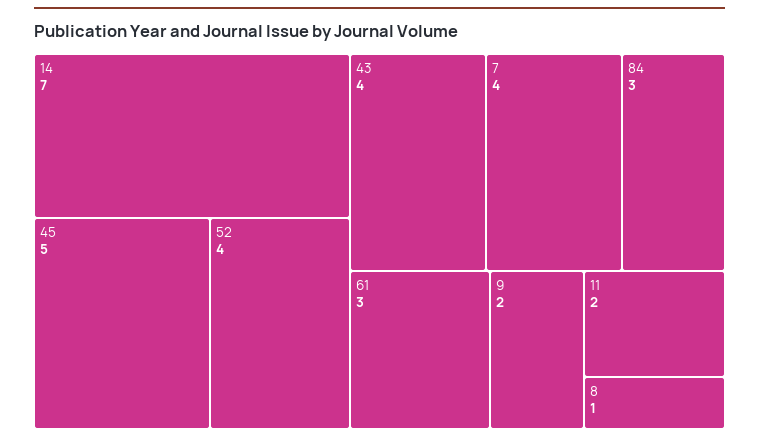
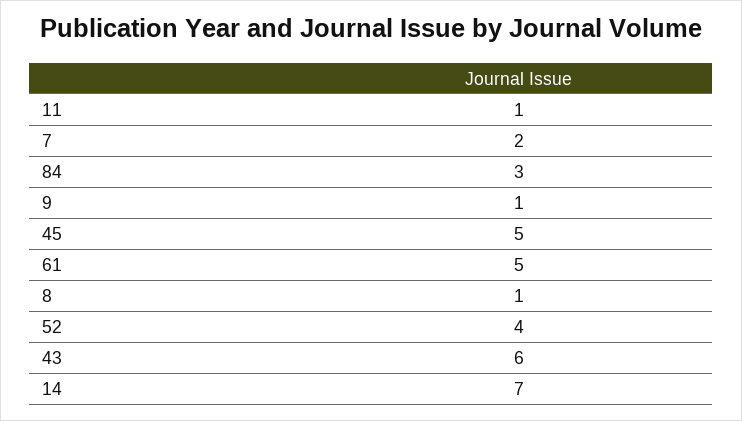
43: 4 -> 6
7: 4 -> 2
61: 3 -> 5
9: 2 -> 1
11: 2 -> 1

